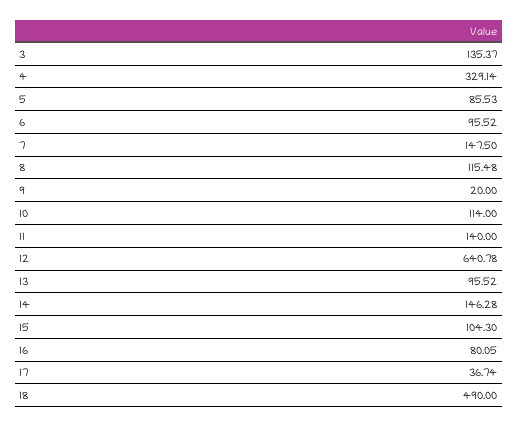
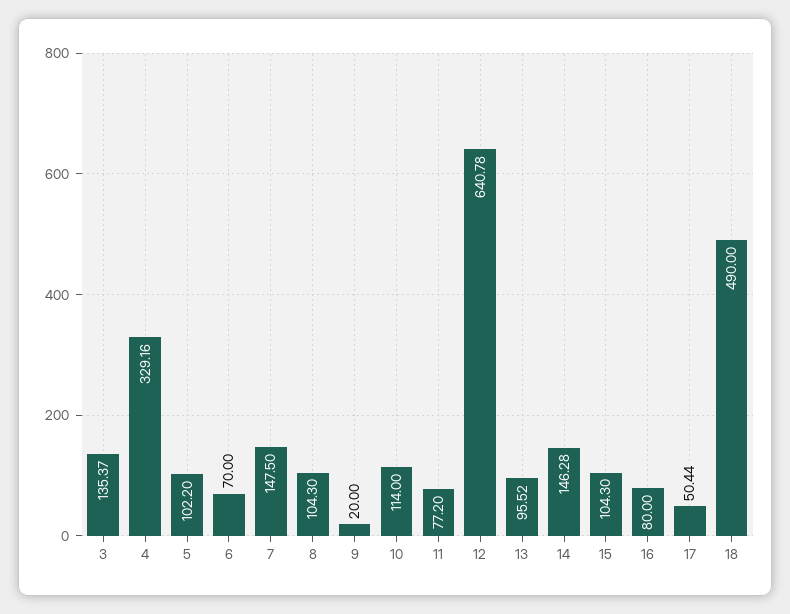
4: 329.14 -> 329.16
5: 85.53 -> 102.2
6: 95.52 -> 70
8: 115.48 -> 104.3
11: 140 -> 77.2
16: 80.05 -> 80
17: 36.74 -> 50.44

